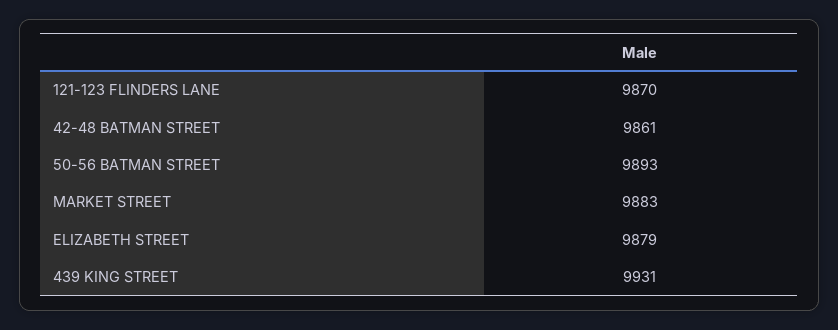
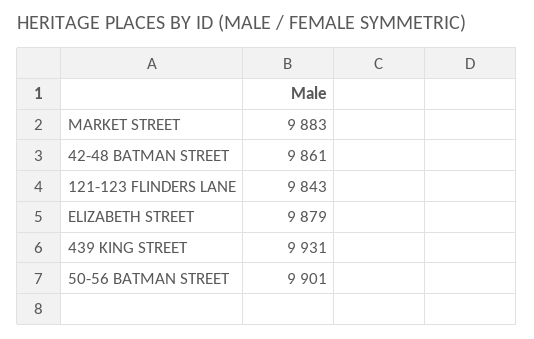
121-123 FLINDERS LANE: 9870 -> 9843
50-56 BATMAN STREET: 9893 -> 9901

